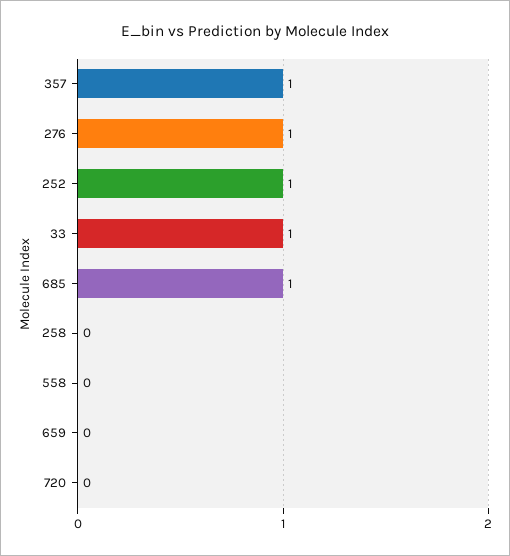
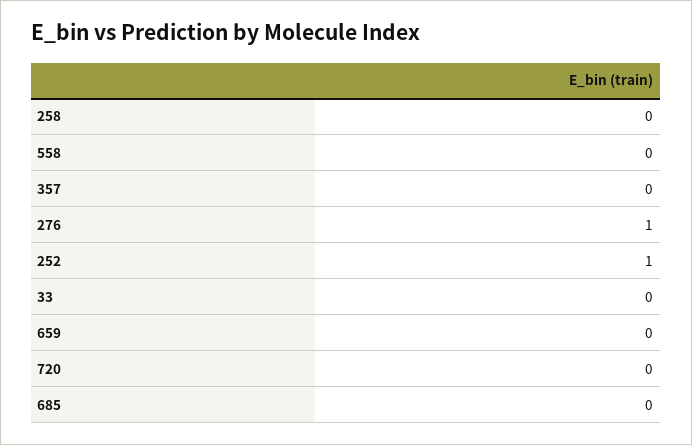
357: 1 -> 0
33: 1 -> 0
685: 1 -> 0

